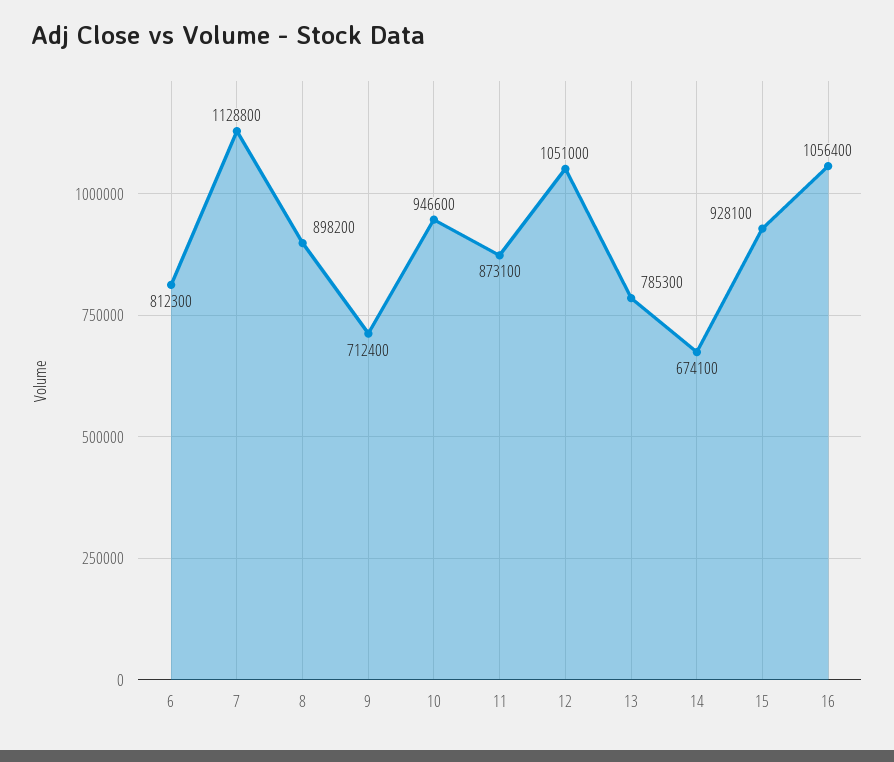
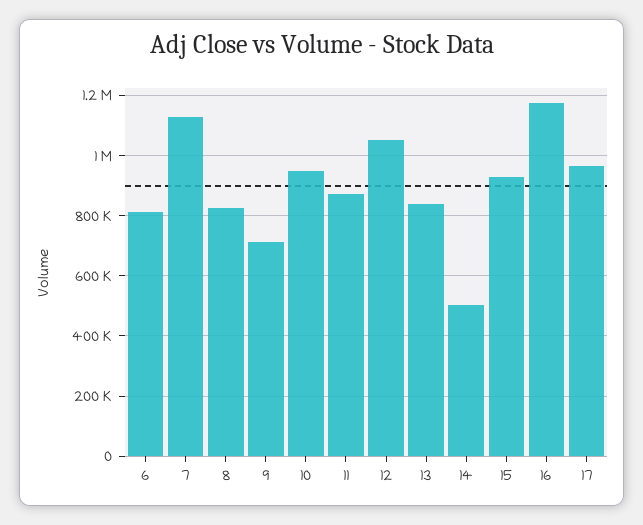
8: 898200 -> 820000
13: 785300 -> 840000
14: 674100 -> 500000
16: 1056400 -> 1180000
17: none -> 960000

